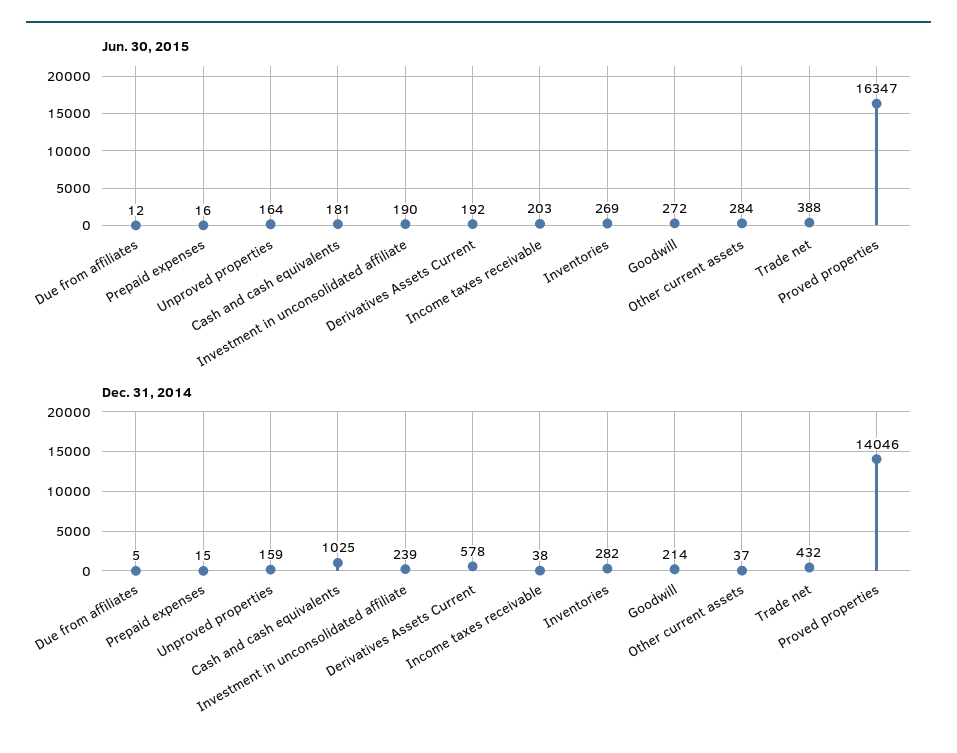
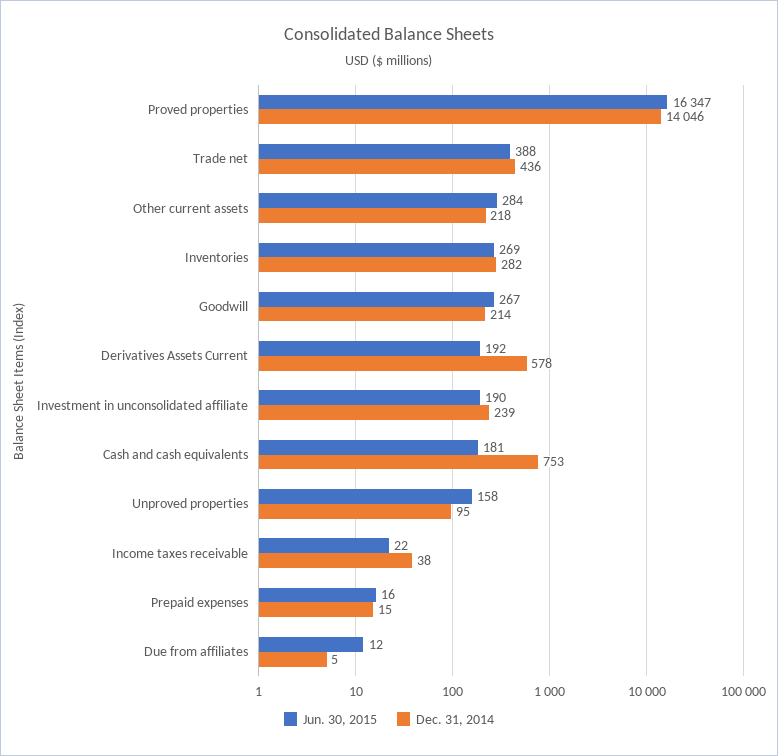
Jun. 30, 2015, Unproved properties: 164 -> 158
Jun. 30, 2015, Income taxes receivable: 203 -> 22
Jun. 30, 2015, Goodwill: 272 -> 267
Dec. 31, 2014, Unproved properties: 159 -> 95
Dec. 31, 2014, Cash and cash equivalents: 1025 -> 753
Dec. 31, 2014, Other current assets: 37 -> 218
Dec. 31, 2014, Trade net: 432 -> 436

